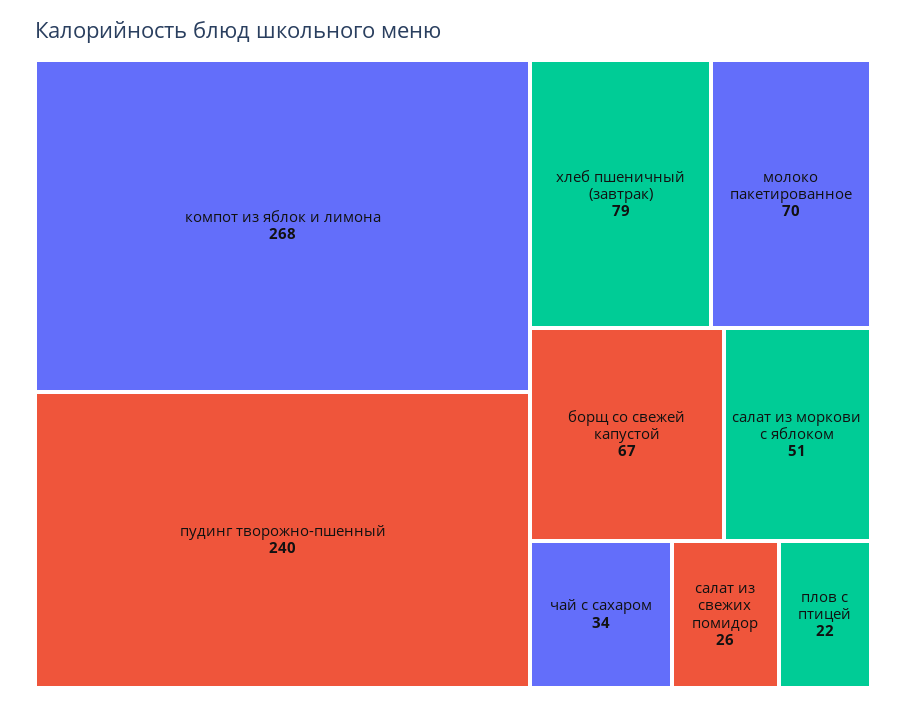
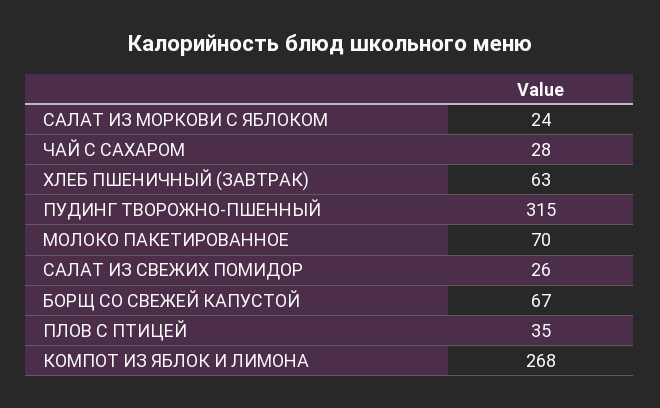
пудинг творожно-пшенный: 240 -> 315
хлеб пшеничный (завтрак): 79 -> 63
салат из моркови с яблоком: 51 -> 24
чай с сахаром: 34 -> 28
плов с птицей: 22 -> 35

